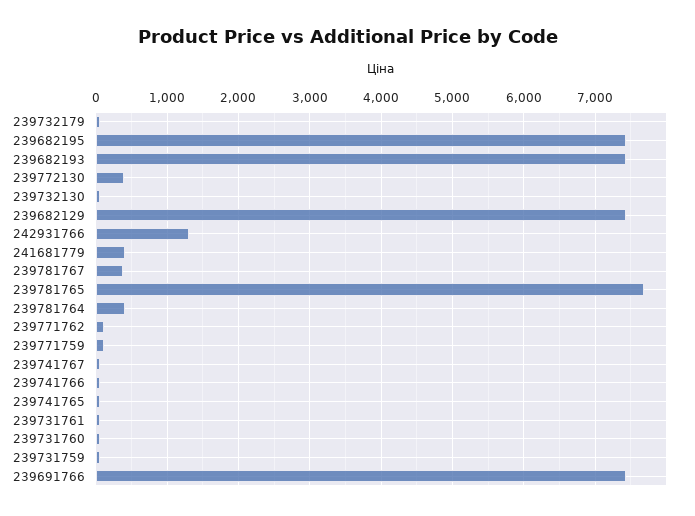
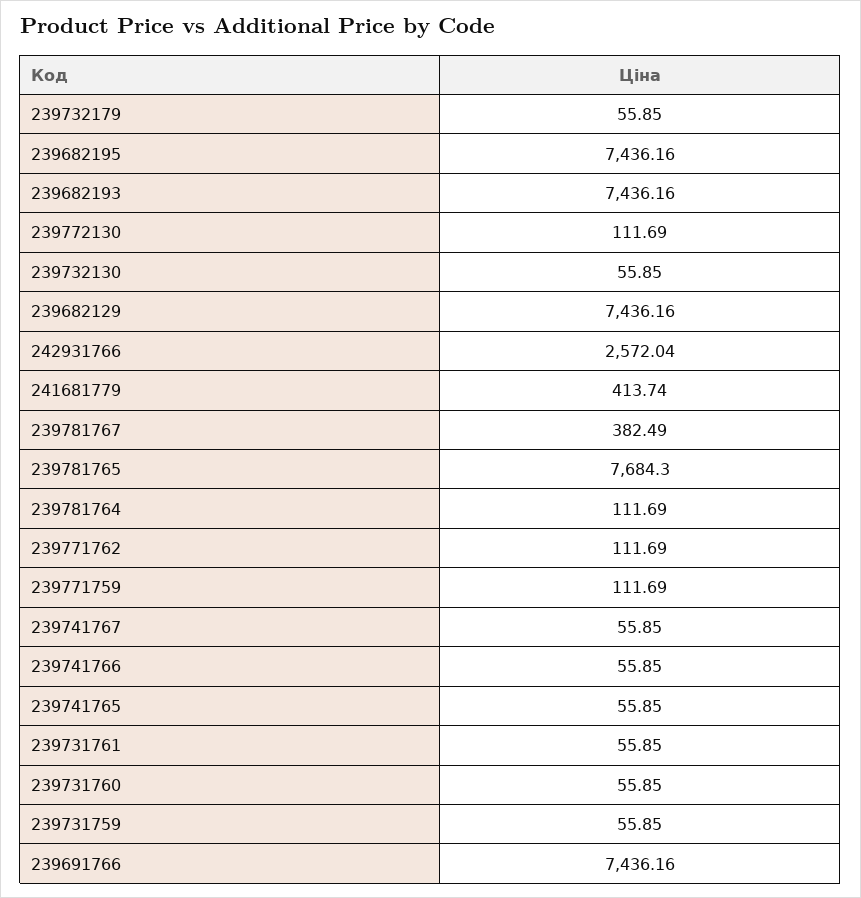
239772130: 400 -> 111.69
242931766: 1300 -> 2572.04
239781764: 400 -> 111.69

